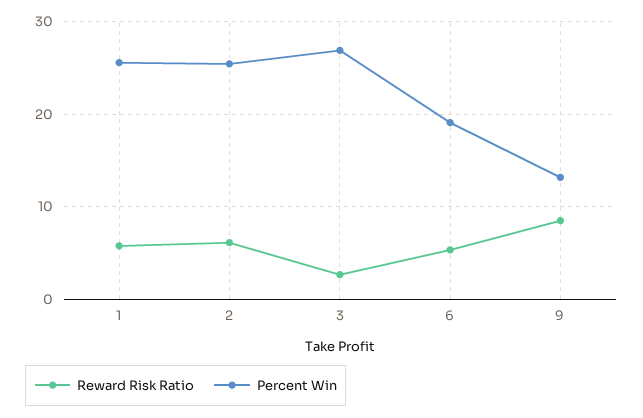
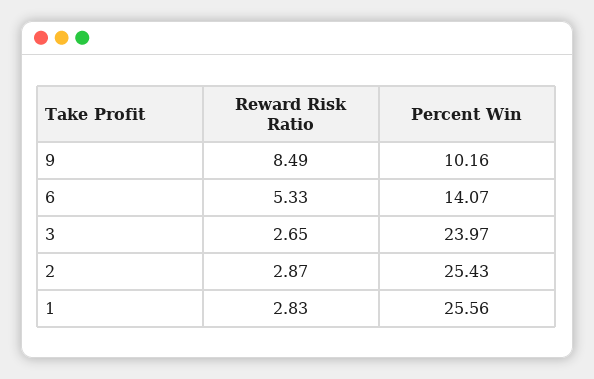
Reward Risk Ratio, 1: 6 -> 2.83
Reward Risk Ratio, 2: 6 -> 2.87
Percent Win, 3: 27 -> 23.97
Percent Win, 6: 19 -> 14.07
Percent Win, 9: 13 -> 10.16

